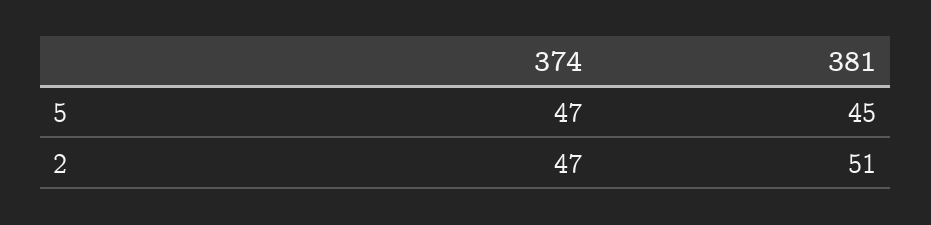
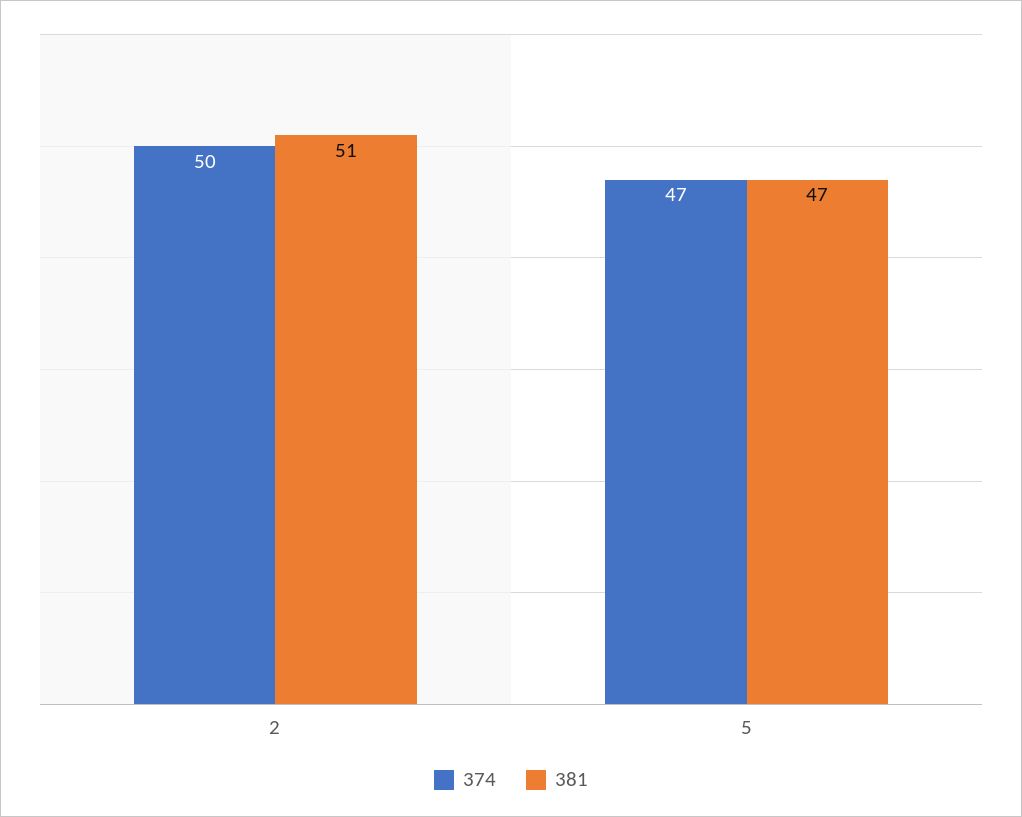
381, 5: 45 -> 47
374, 2: 47 -> 50

